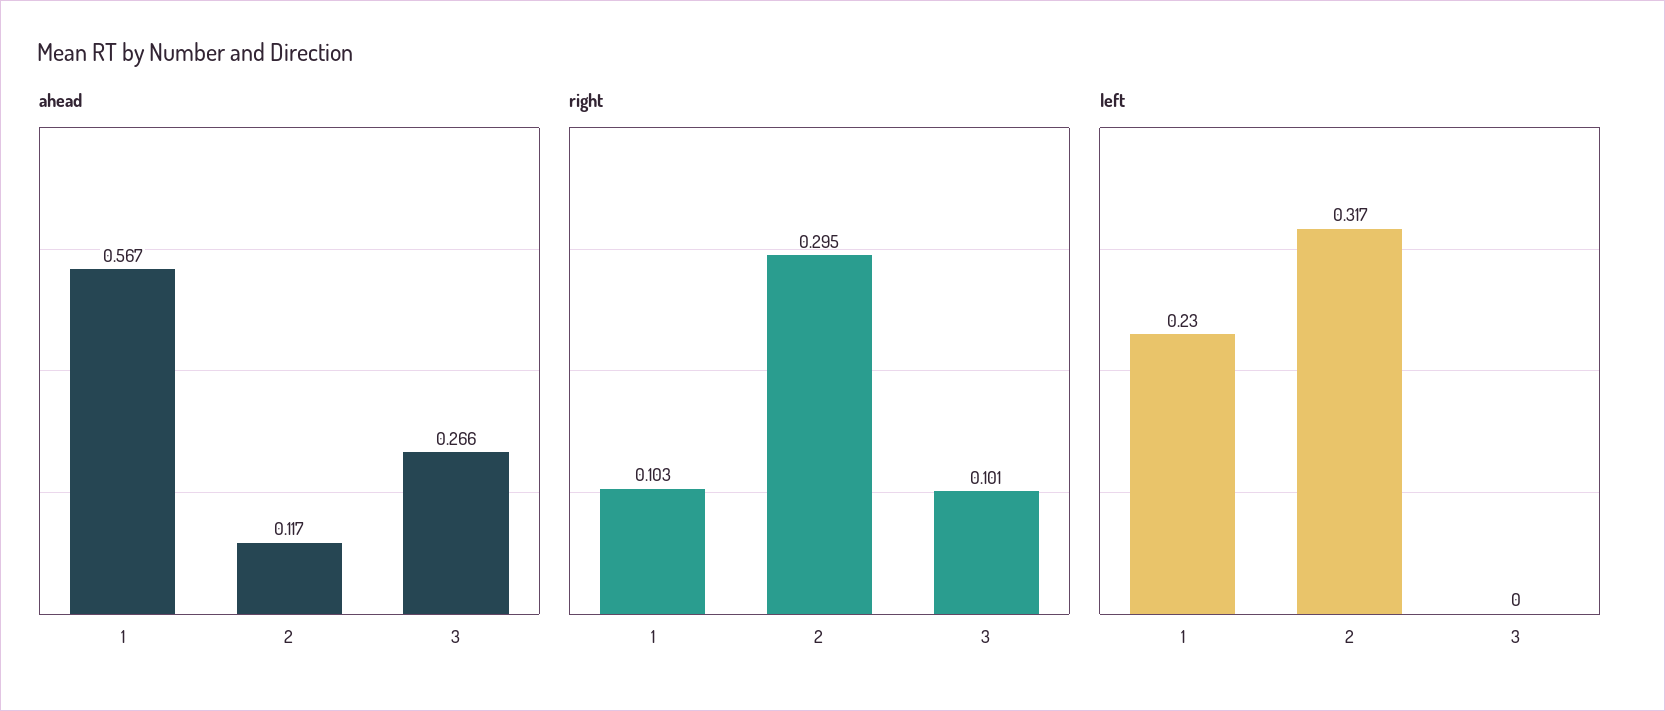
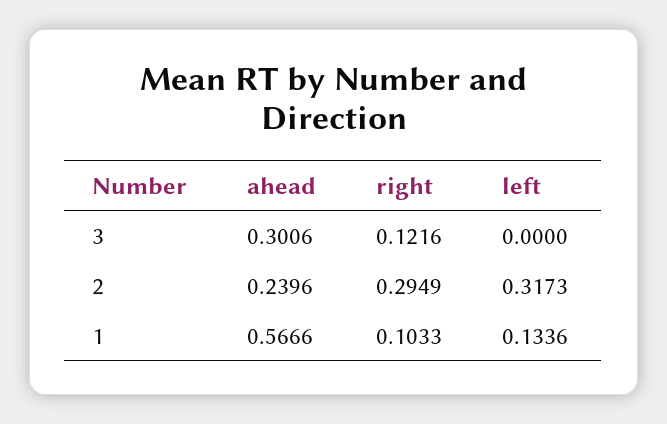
ahead, 2: 0.117 -> 0.2396
ahead, 3: 0.266 -> 0.3006
right, 3: 0.101 -> 0.1216
left, 1: 0.23 -> 0.1336

